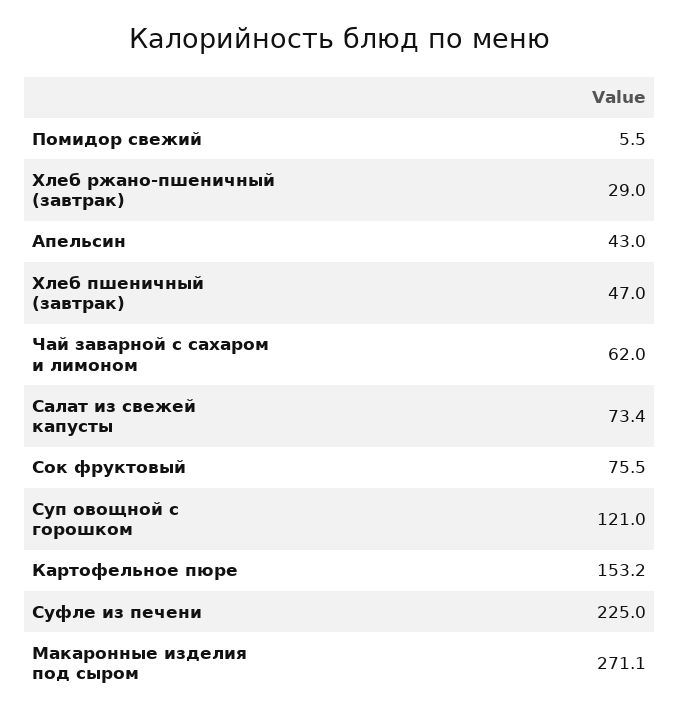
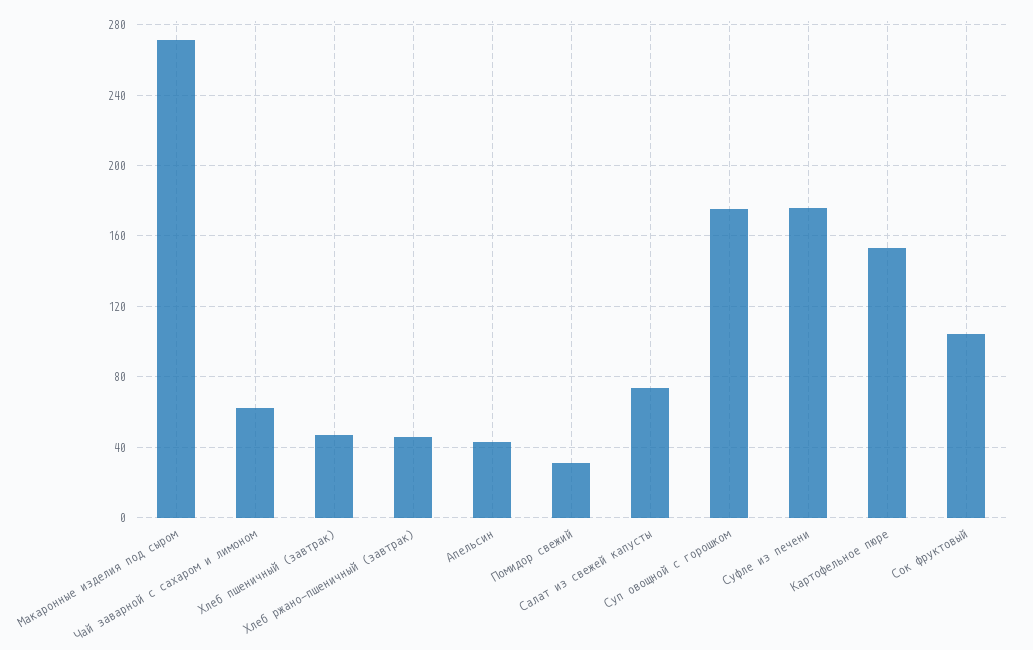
Помидор свежий: 5.5 -> 30
Хлеб ржано-пшеничный (завтрак): 29 -> 45
Сок фруктовый: 75.5 -> 105
Суп овощной с горошком: 121 -> 175
Суфле из печени: 225 -> 175

